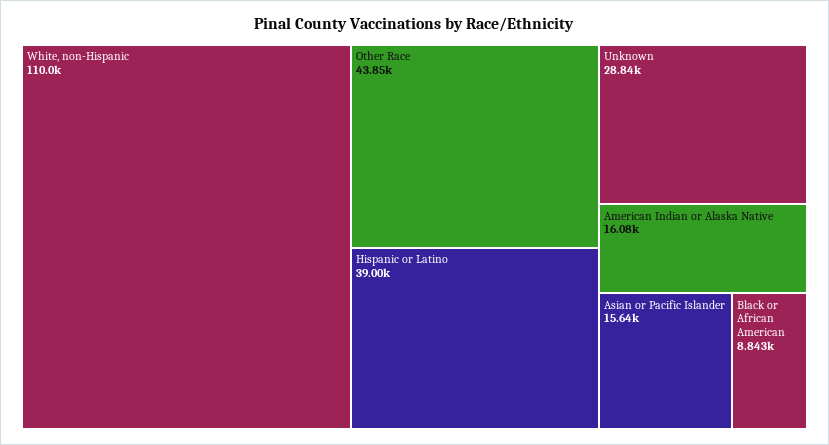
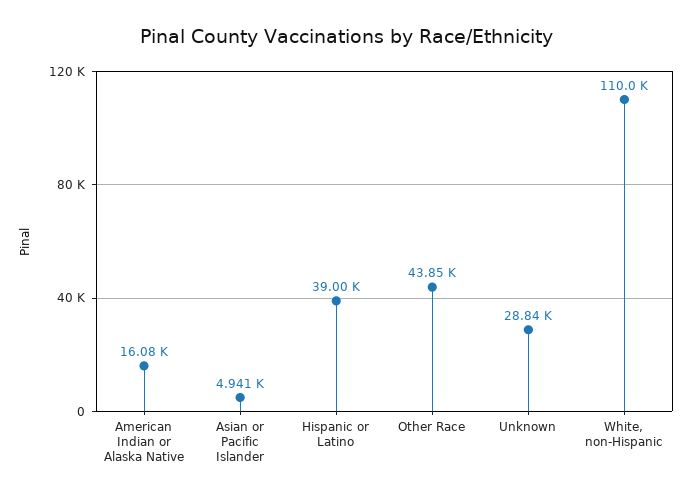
Asian or Pacific Islander: 15640 -> 4941
Black or African American: 8843 -> none

